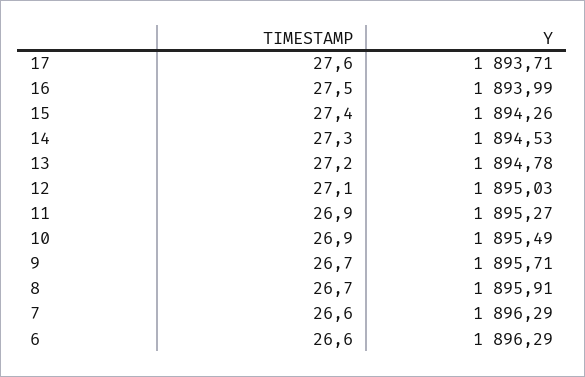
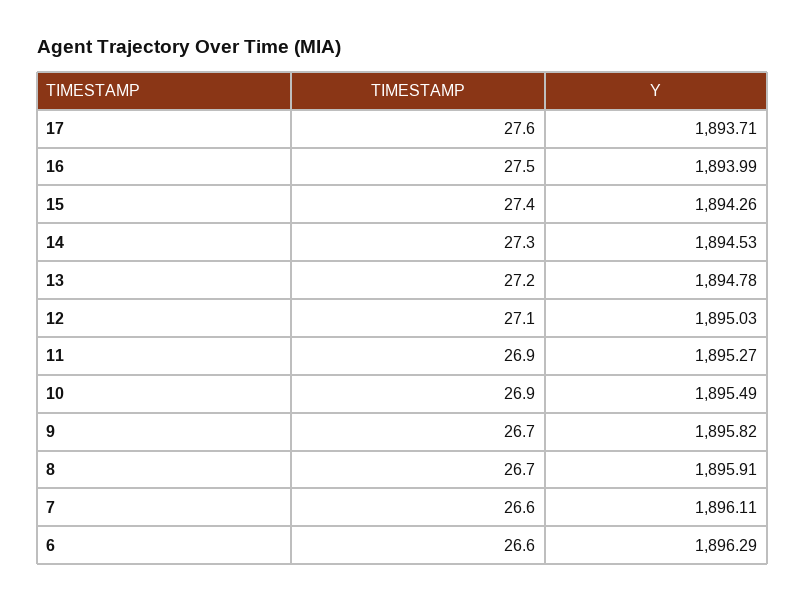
Y, 9: 1895.71 -> 1895.82
Y, 7: 1896.29 -> 1896.11

